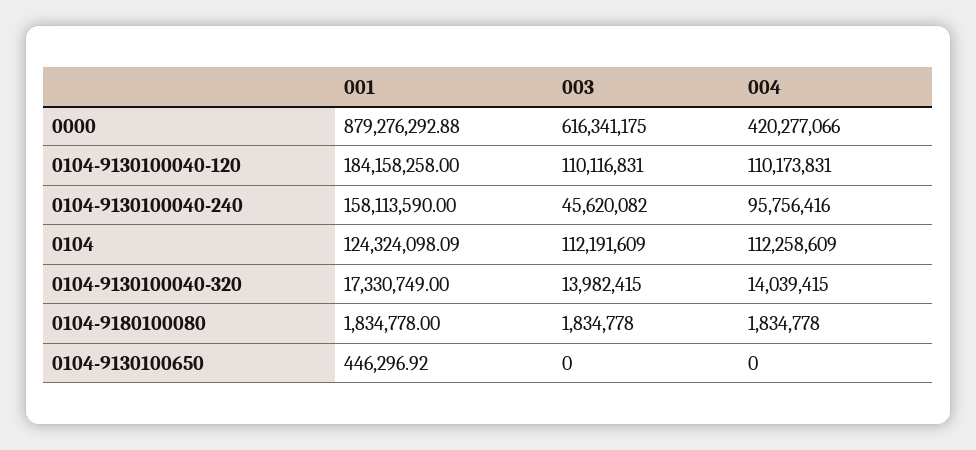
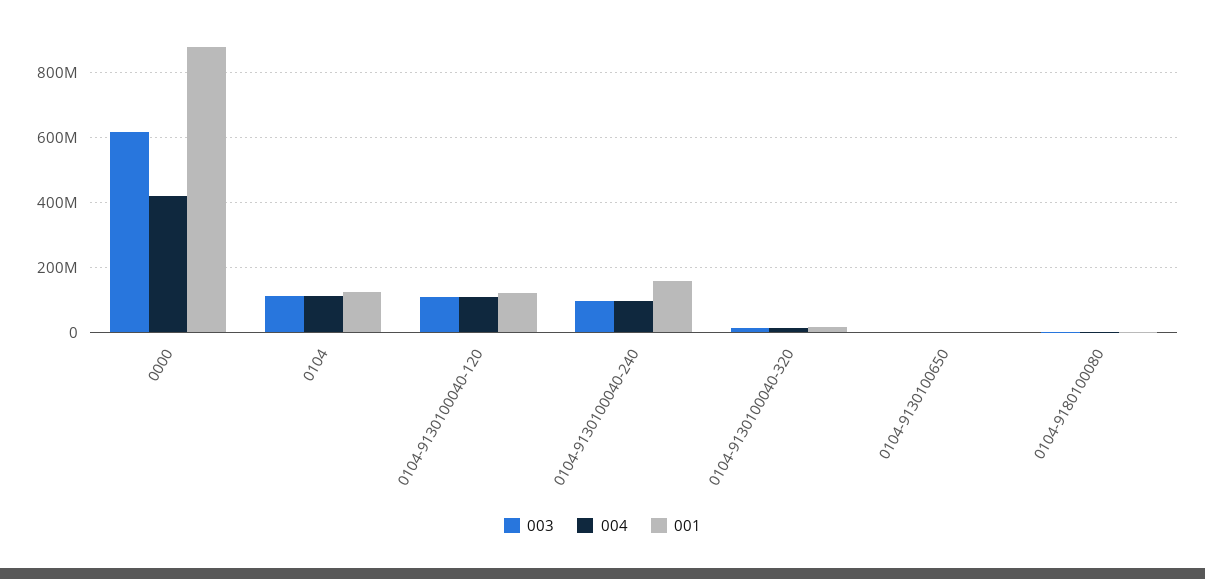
001, 0104-9130100040-120: 184158258 -> 120000000
003, 0104-9130100040-240: 45620082 -> 100000000

